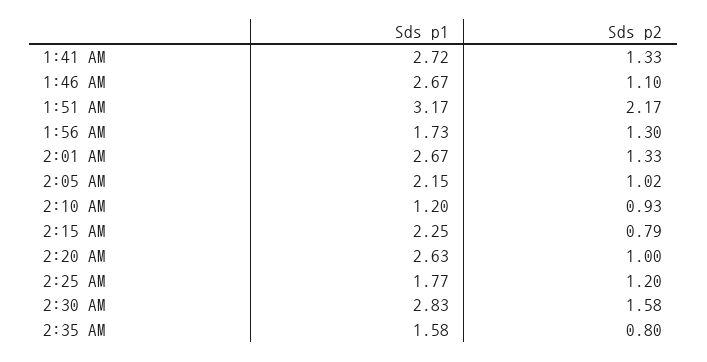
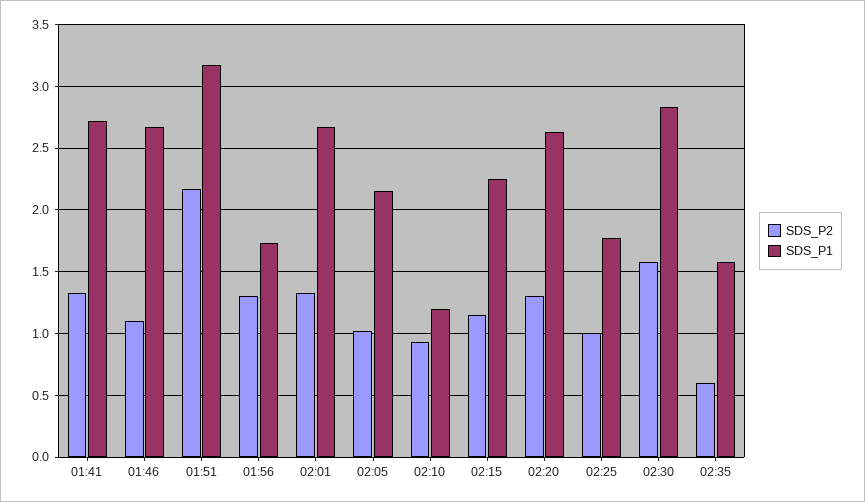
Sds p2, 2:15 AM: 0.79 -> 1.15
Sds p2, 2:20 AM: 1 -> 1.3
Sds p2, 2:25 AM: 1.2 -> 1
Sds p2, 2:35 AM: 0.8 -> 0.6

